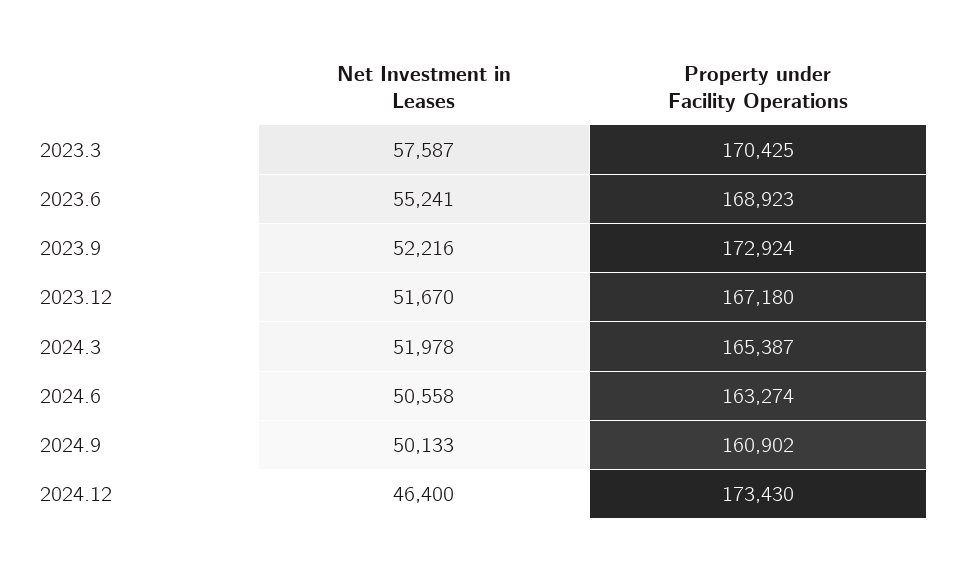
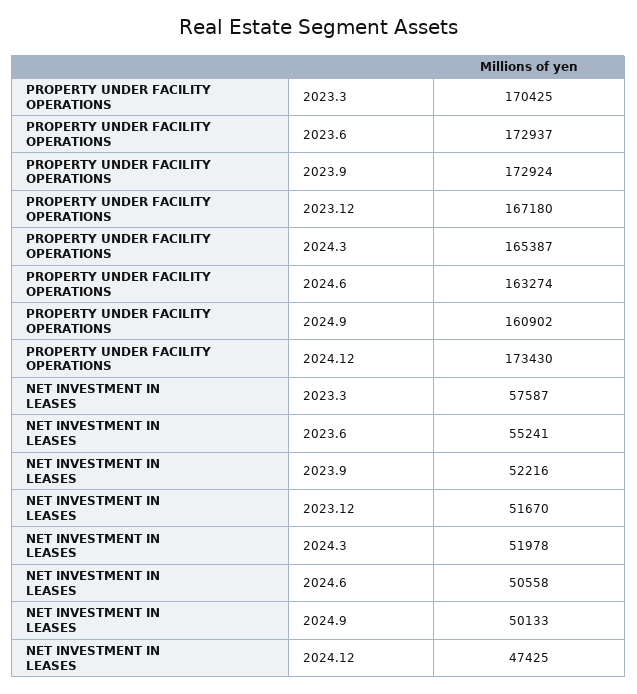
Property under Facility Operations, 2023.6: 168923 -> 172937
Net Investment in Leases, 2024.12: 46400 -> 47425

